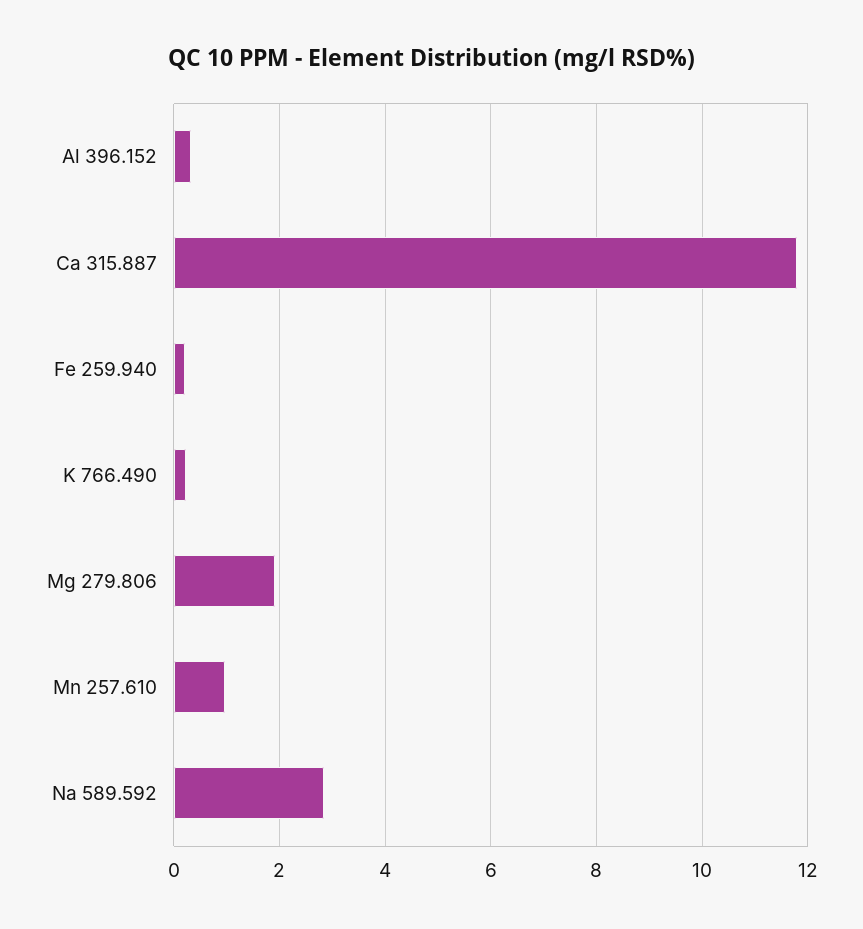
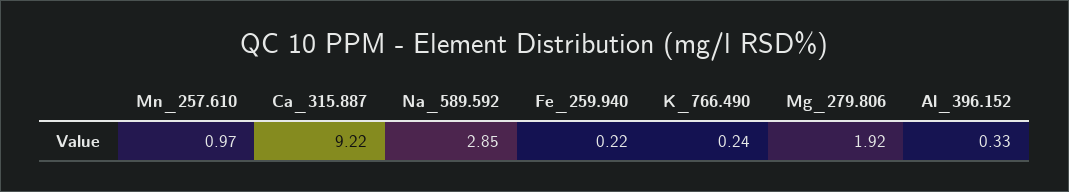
Ca 315.887: 11.8 -> 9.22

